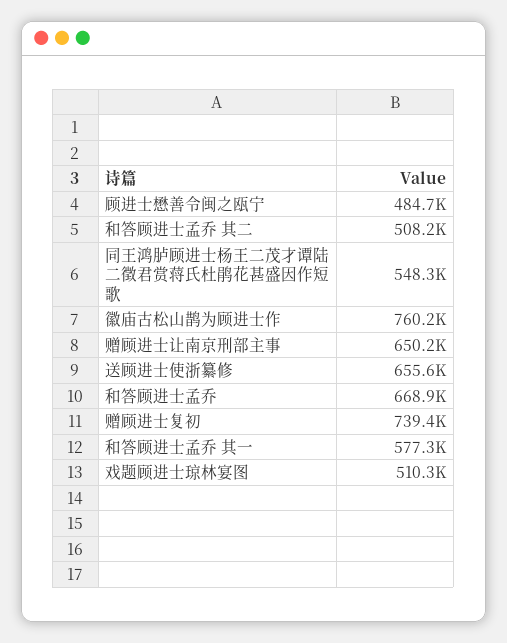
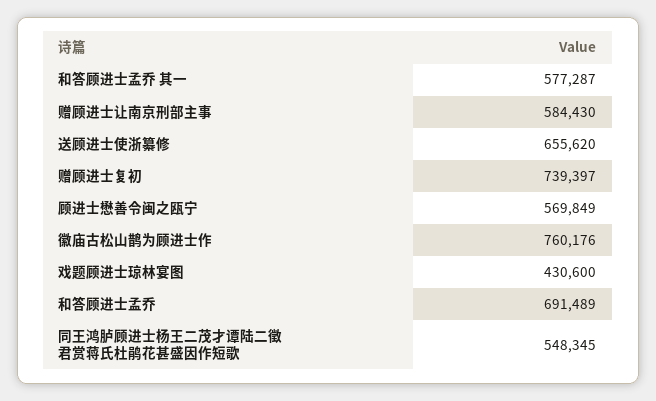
顾进士懋善令闽之瓯宁: 484700 -> 569849
和答顾进士孟乔 其二: 508200 -> none
赠顾进士让南京刑部主事: 650200 -> 584430
和答顾进士孟乔: 668900 -> 691489
戏题顾进士琼林宴图: 510300 -> 430600

